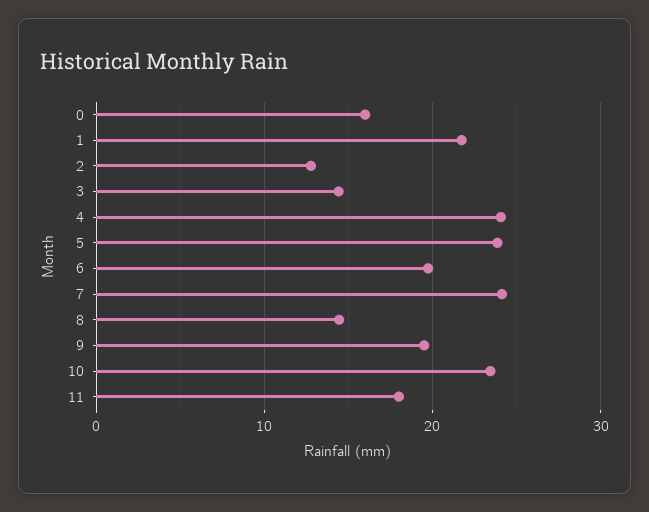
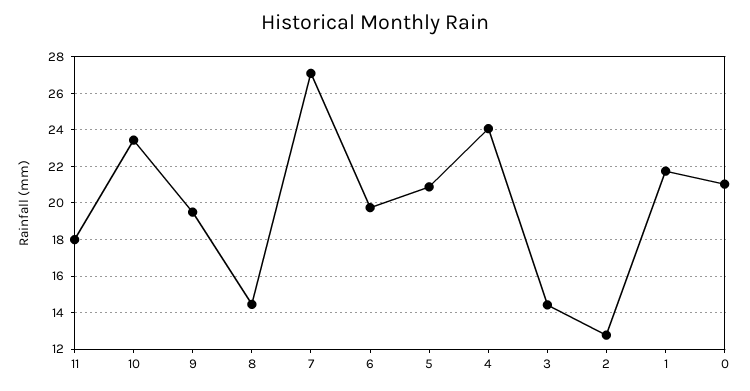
0: 16 -> 21
5: 24 -> 21
7: 24 -> 27

